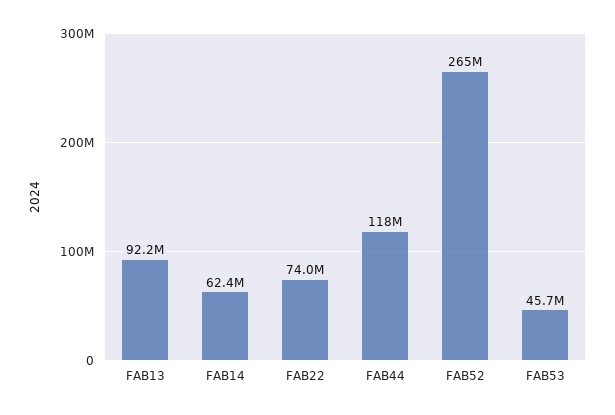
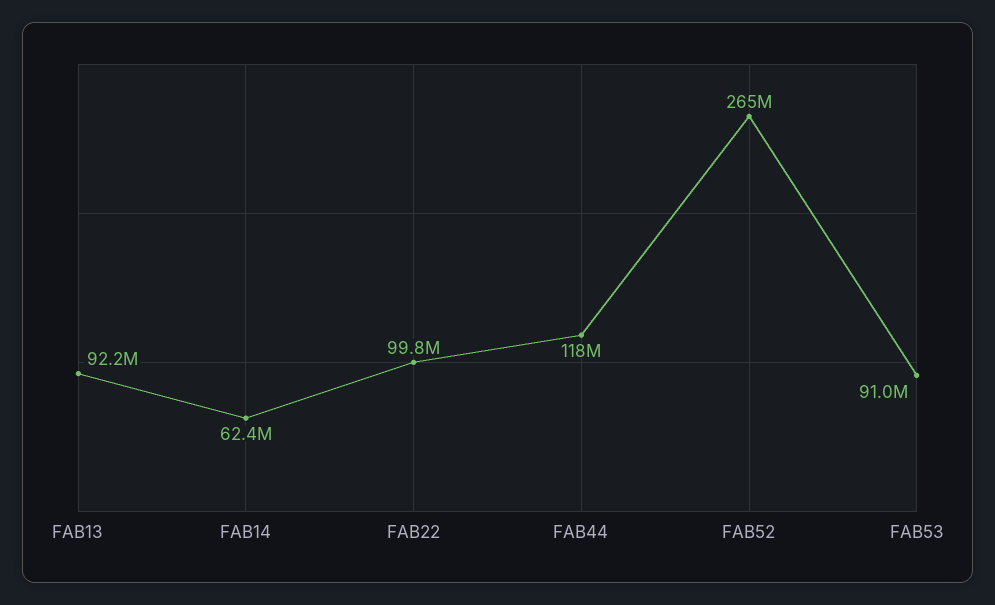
FAB22: 74000000 -> 99800000
FAB53: 45700000 -> 91000000

